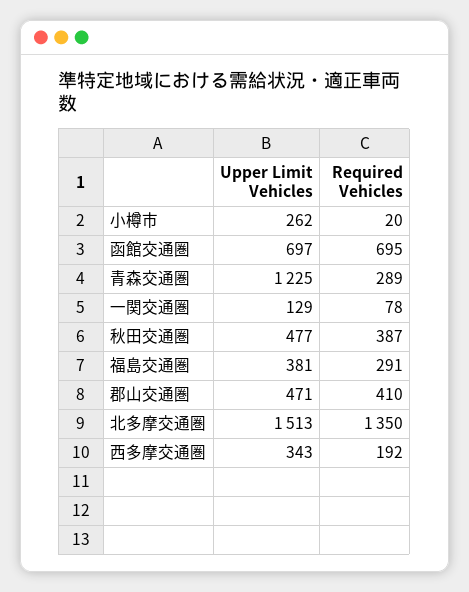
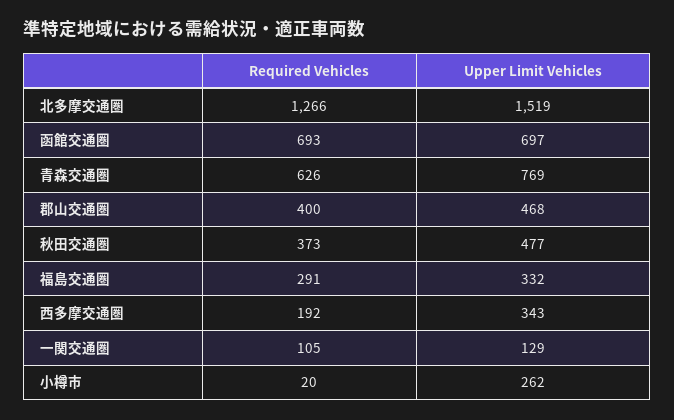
Required Vehicles, 函館交通圏: 695 -> 693
Upper Limit Vehicles, 青森交通圏: 1225 -> 769
Required Vehicles, 青森交通圏: 289 -> 626
Required Vehicles, 一関交通圏: 78 -> 105
Required Vehicles, 秋田交通圏: 387 -> 373
Upper Limit Vehicles, 福島交通圏: 381 -> 332
Upper Limit Vehicles, 郡山交通圏: 471 -> 468
Required Vehicles, 郡山交通圏: 410 -> 400
Upper Limit Vehicles, 北多摩交通圏: 1513 -> 1519
Required Vehicles, 北多摩交通圏: 1350 -> 1266

